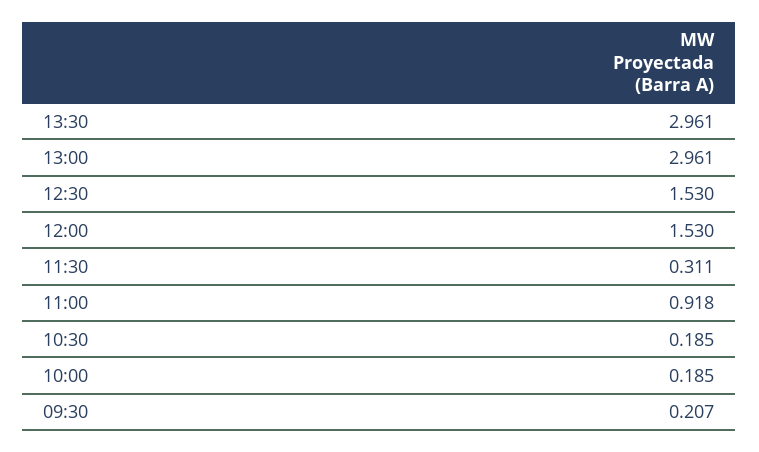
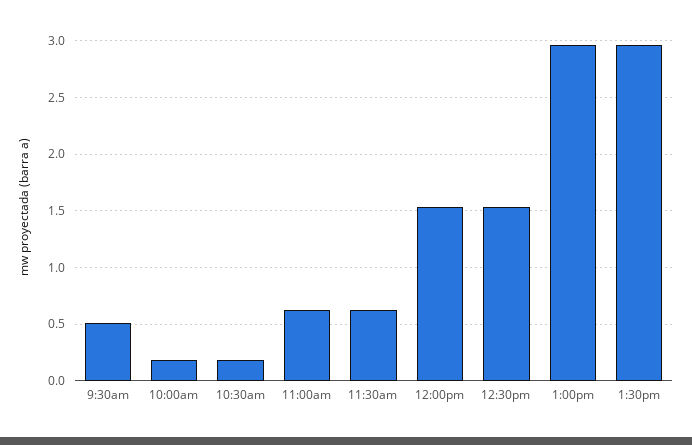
11:30: 0.311 -> 0.6
11:00: 0.918 -> 0.6
09:30: 0.207 -> 0.5

